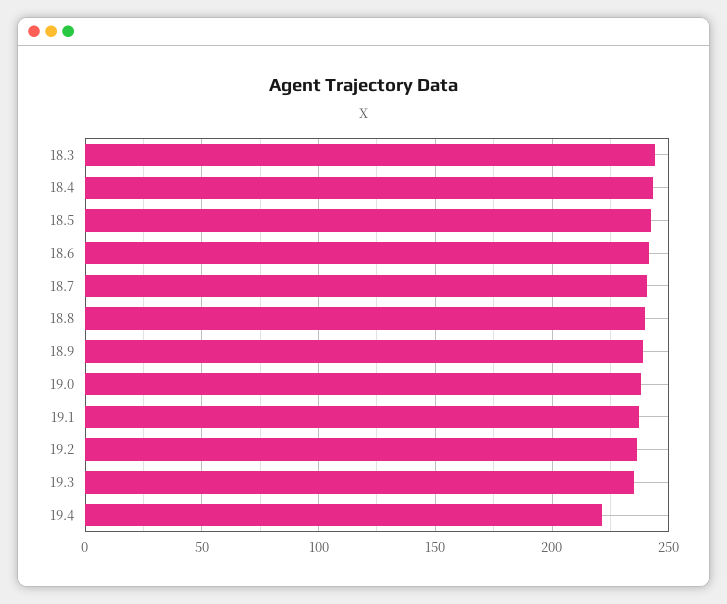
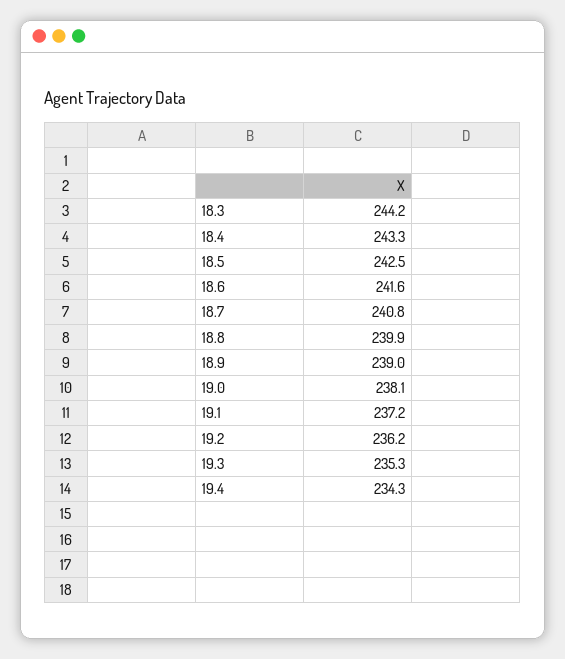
19.4: 220 -> 234.3

